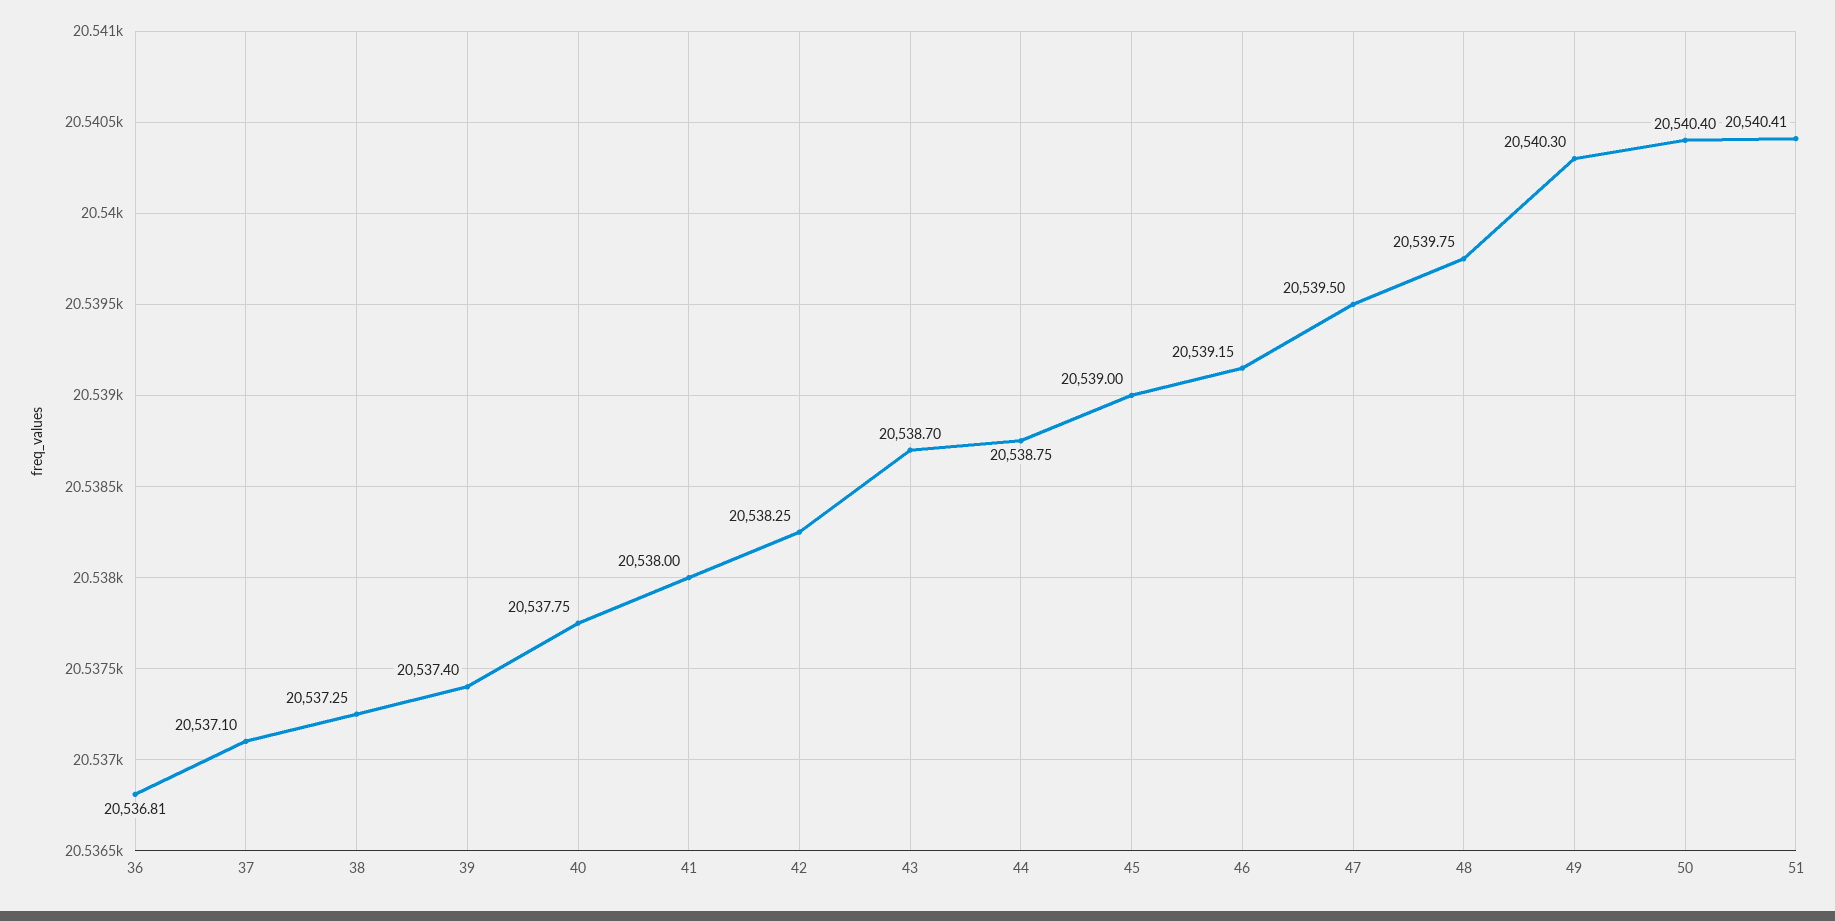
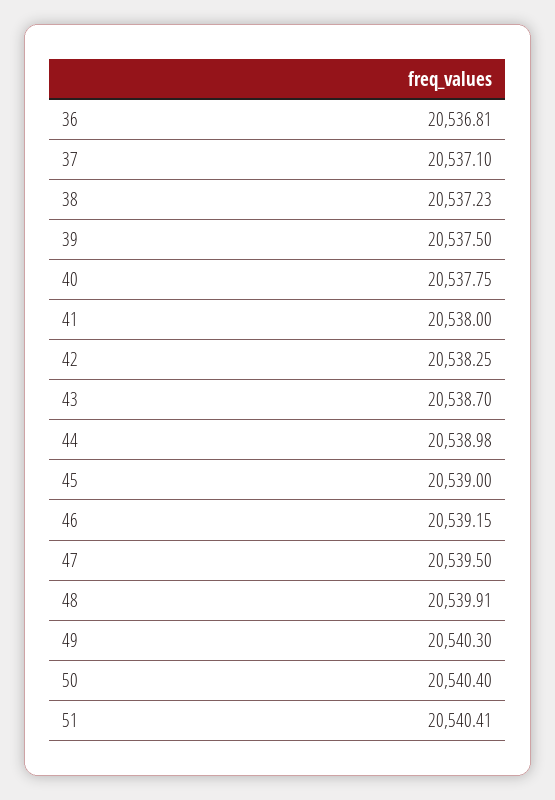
38: 20537.25 -> 20537.23
39: 20537.4 -> 20537.5
44: 20538.75 -> 20538.98
48: 20539.75 -> 20539.91

